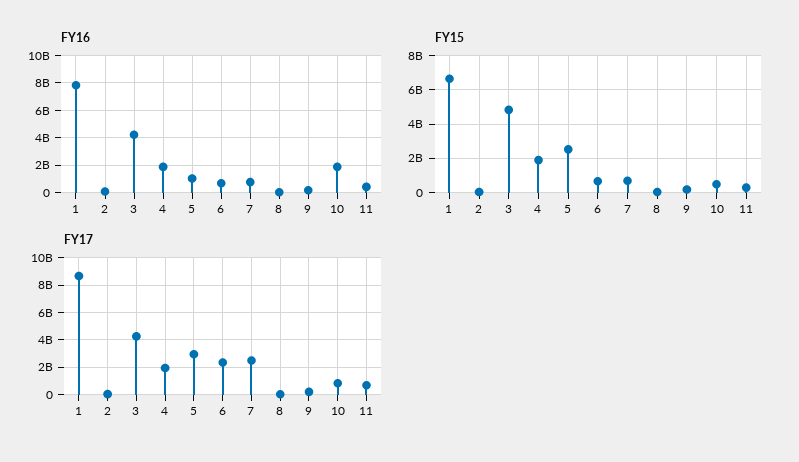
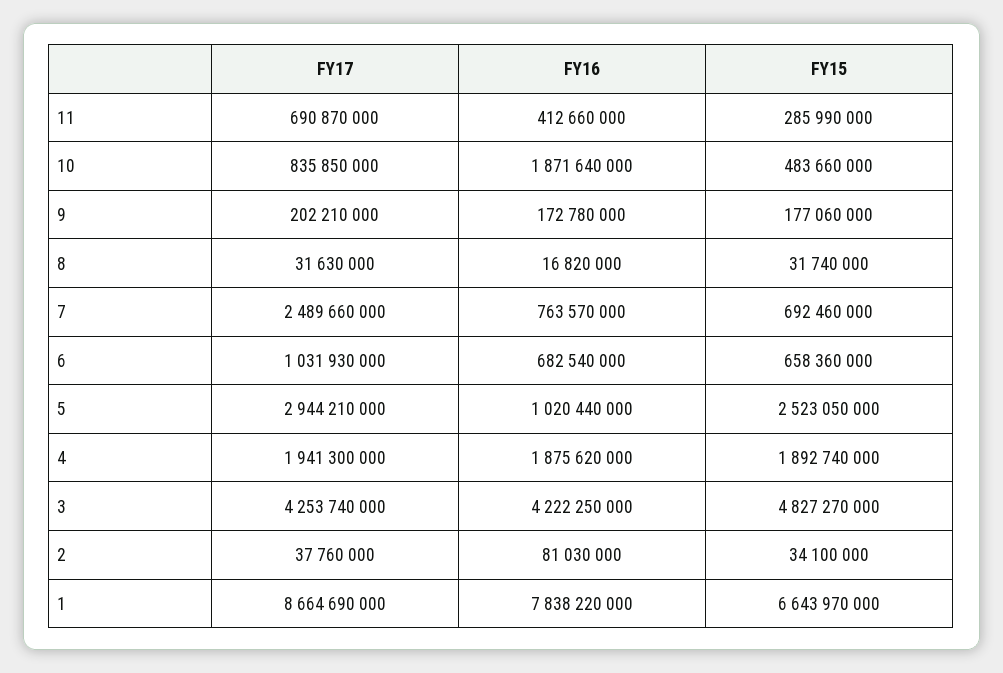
FY17, 6: 2500000000 -> 1031930000

